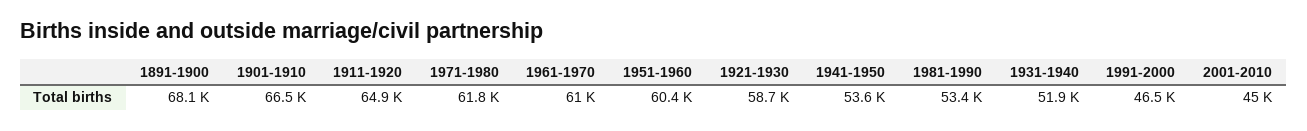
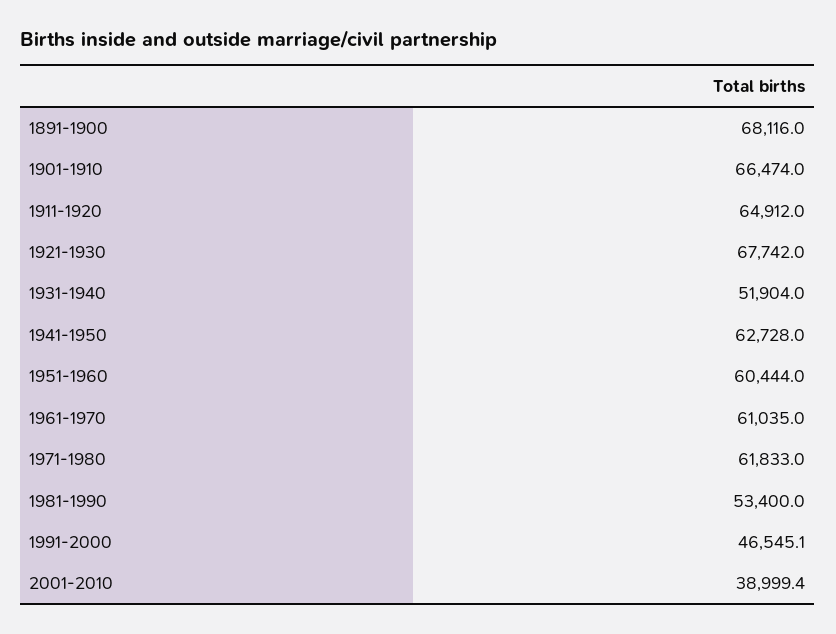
1921-1930: 58700 -> 67742
1941-1950: 53600 -> 62728
2001-2010: 45000 -> 38999.4

